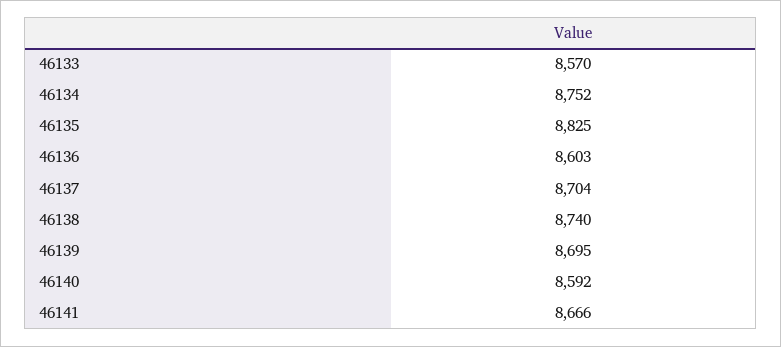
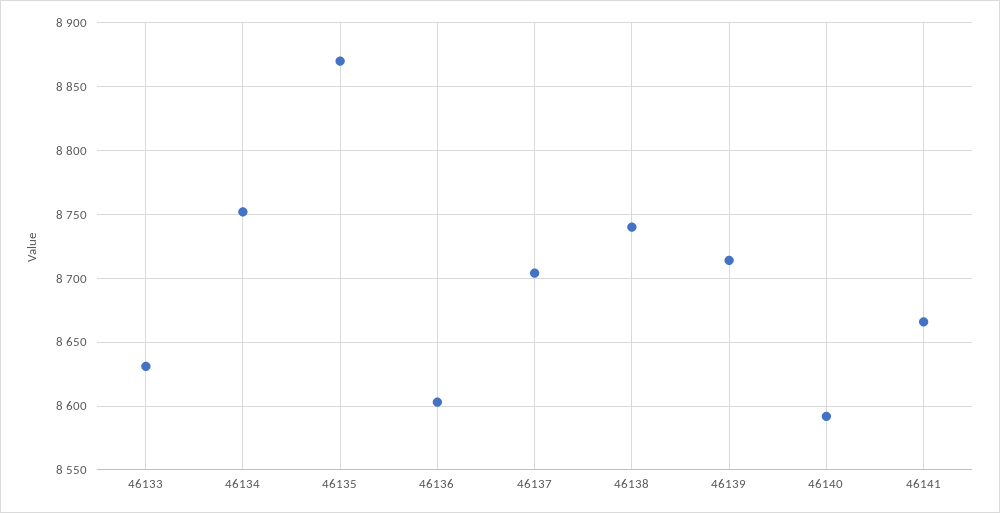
46133: 8570 -> 8630
46135: 8825 -> 8870
46139: 8695 -> 8715

